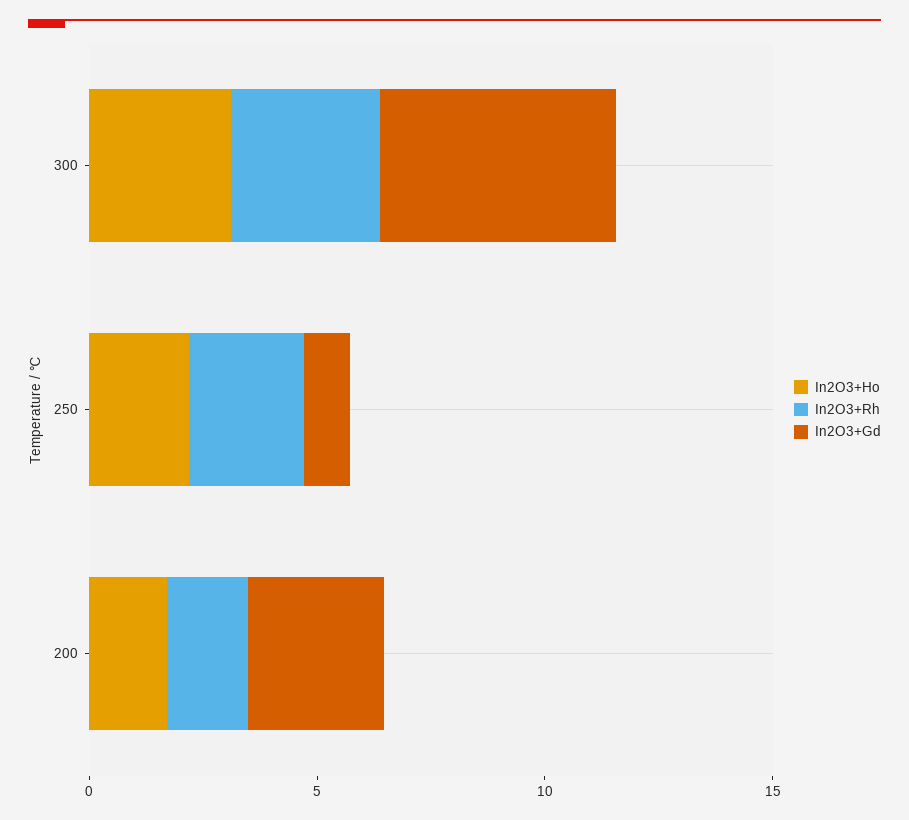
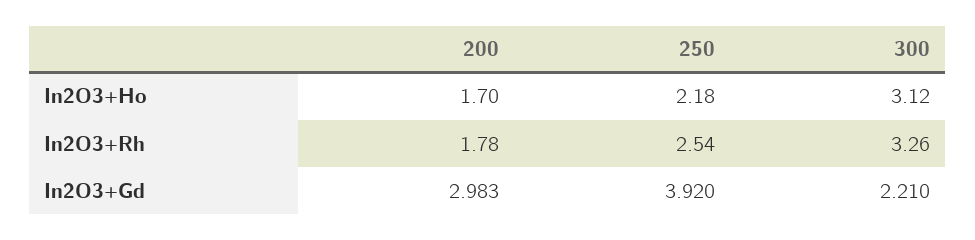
In2O3+Gd, 300: 5 -> 2.21
In2O3+Gd, 250: 1 -> 3.92

